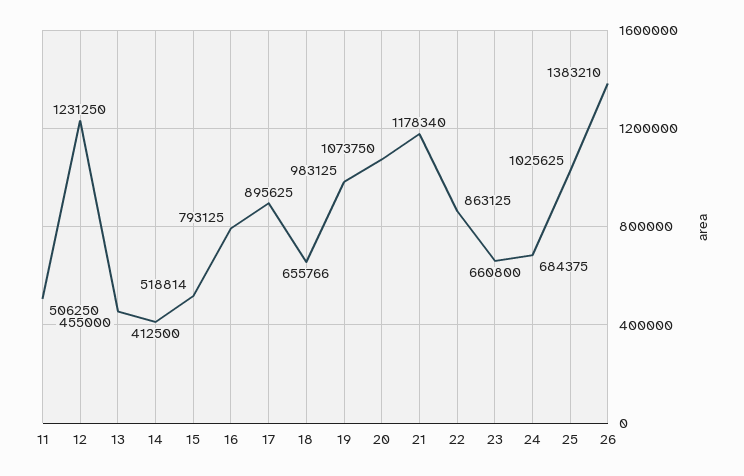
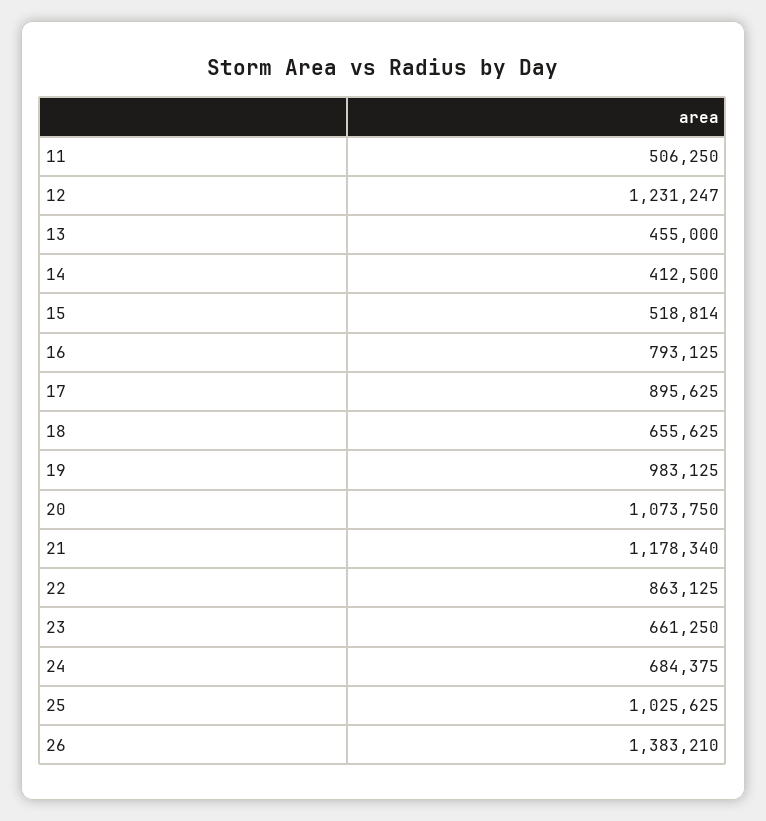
12: 1231250 -> 1231247
18: 655766 -> 655625
23: 660800 -> 661250

